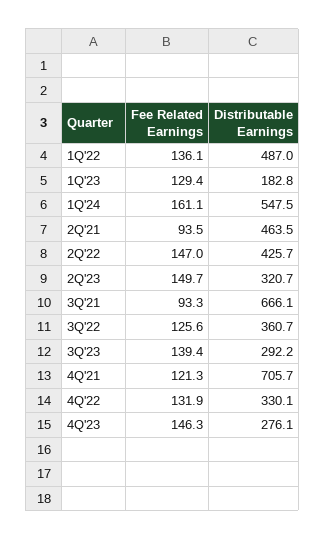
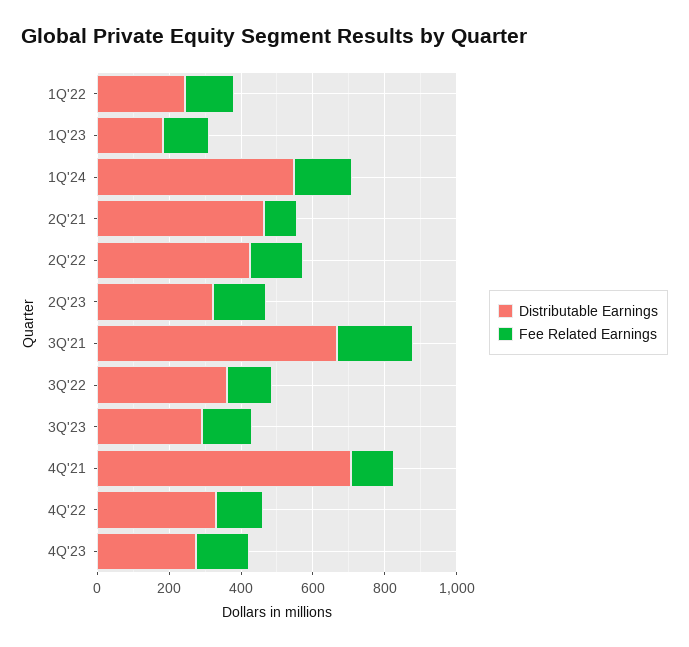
Distributable Earnings, 1Q'22: 487 -> 250
Fee Related Earnings, 3Q'21: 93.3 -> 200

